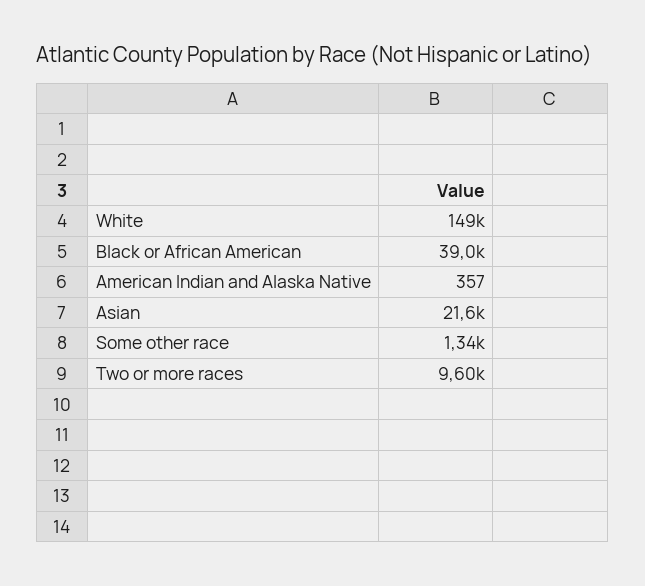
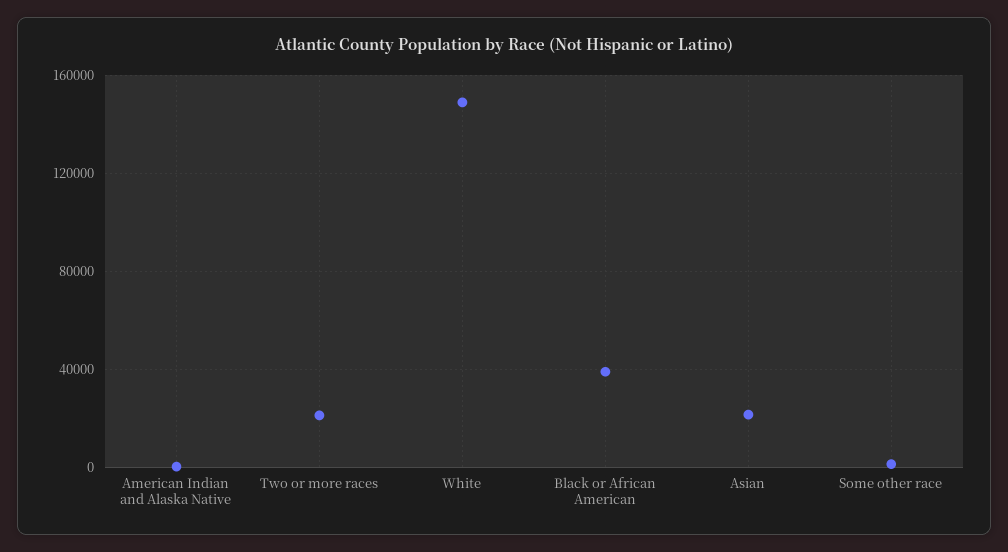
Two or more races: 9600 -> 20000

